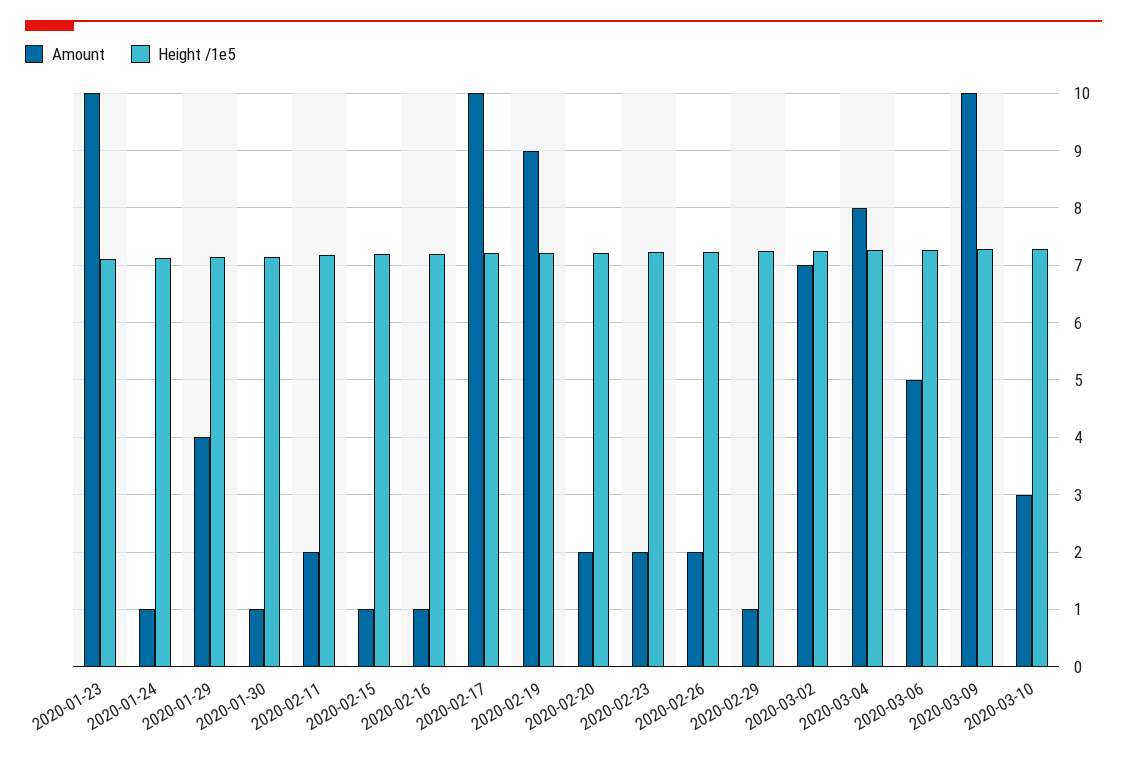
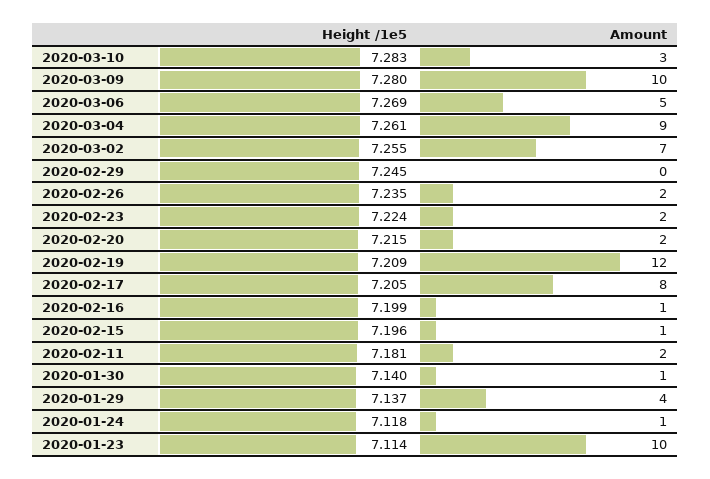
Amount, 2020-02-17: 10 -> 8
Amount, 2020-02-19: 9 -> 12
Amount, 2020-02-29: 1 -> 0
Amount, 2020-03-04: 8 -> 9

